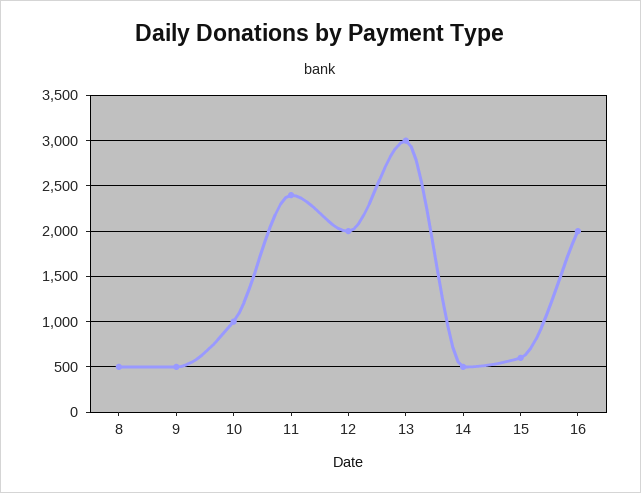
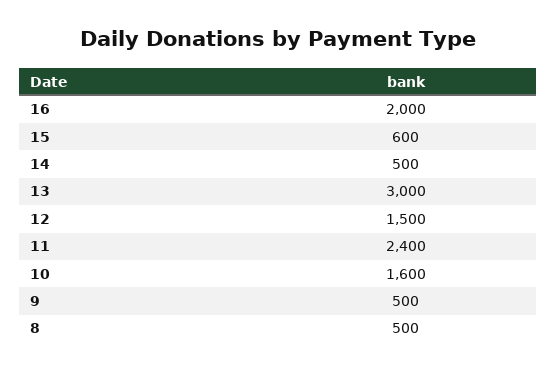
10: 1000 -> 1600
12: 2000 -> 1500

